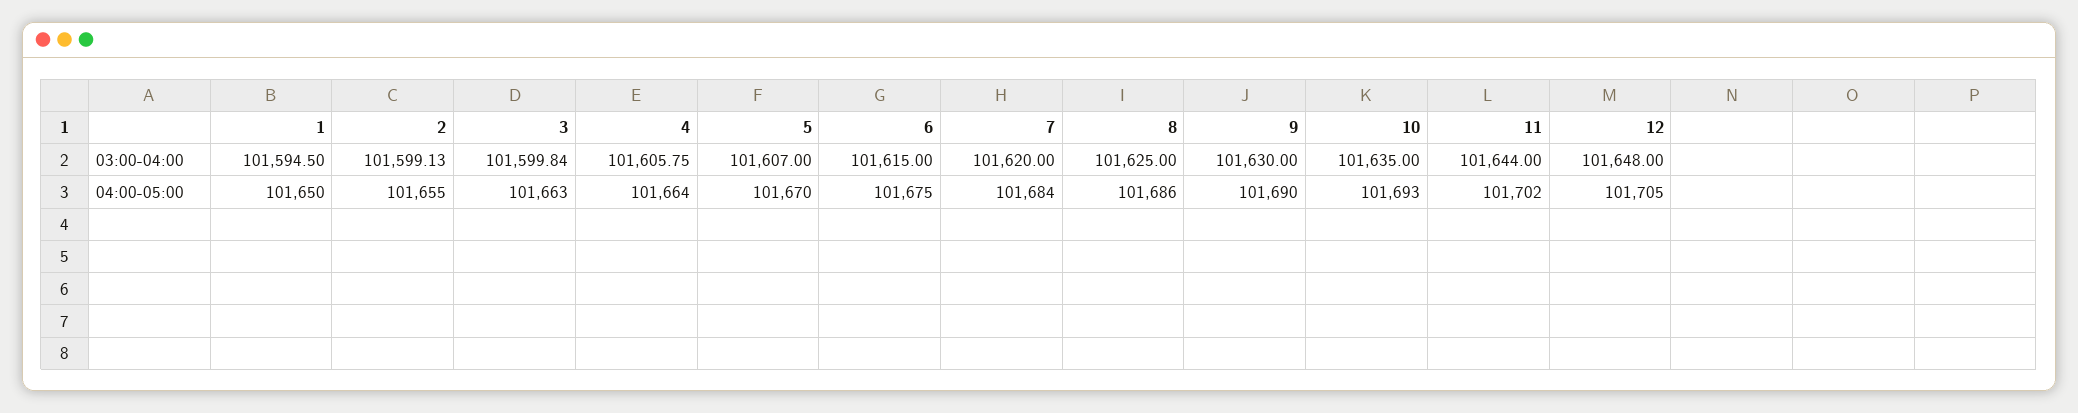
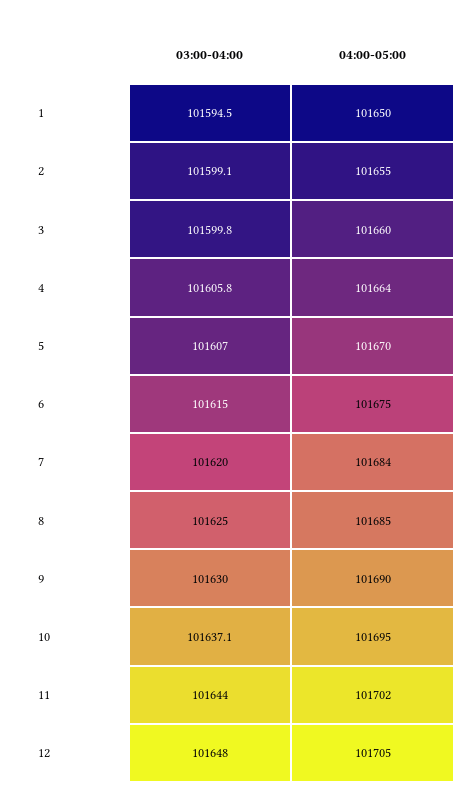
10, 03:00-04:00: 101635 -> 101637.1
3, 04:00-05:00: 101663 -> 101660
8, 04:00-05:00: 101686 -> 101685
10, 04:00-05:00: 101693 -> 101695

